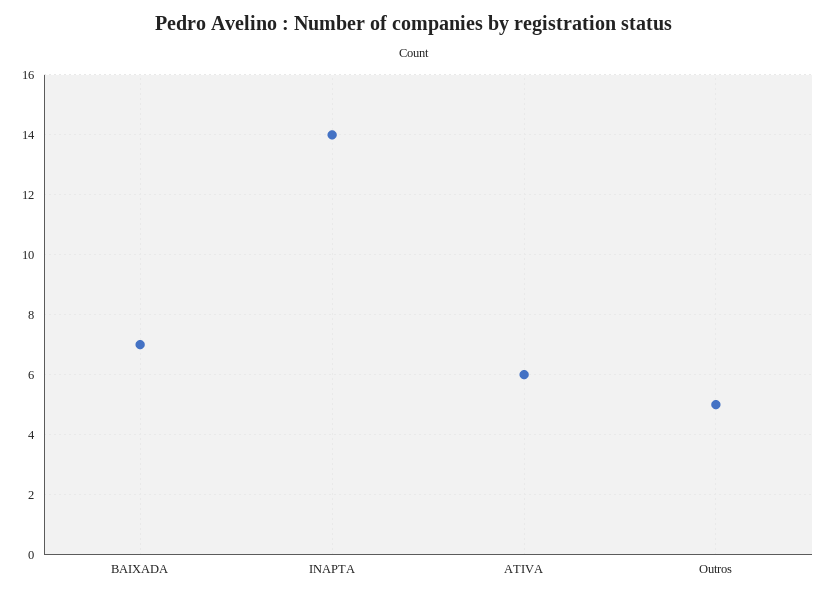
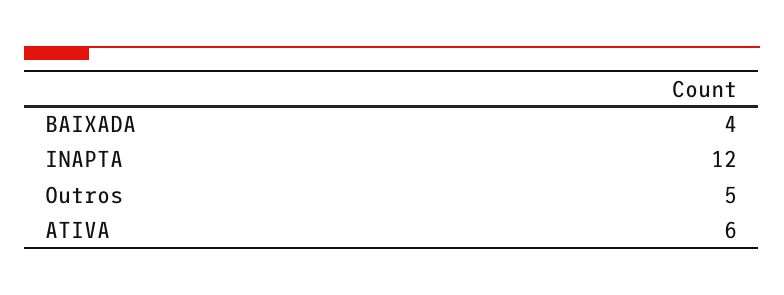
BAIXADA: 7 -> 4
INAPTA: 14 -> 12

